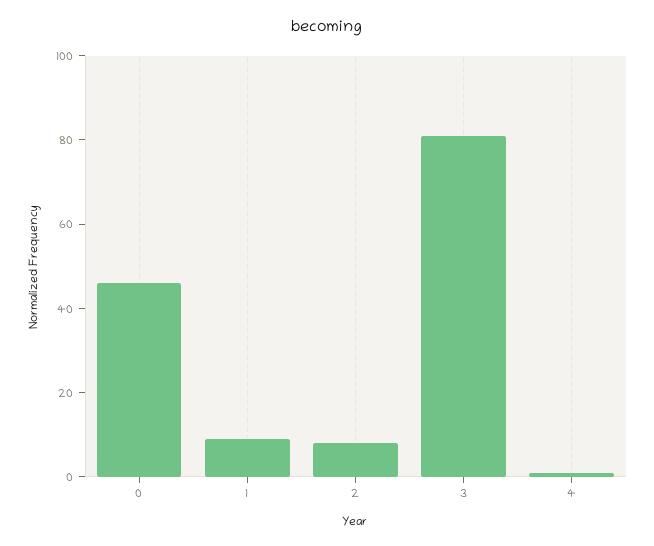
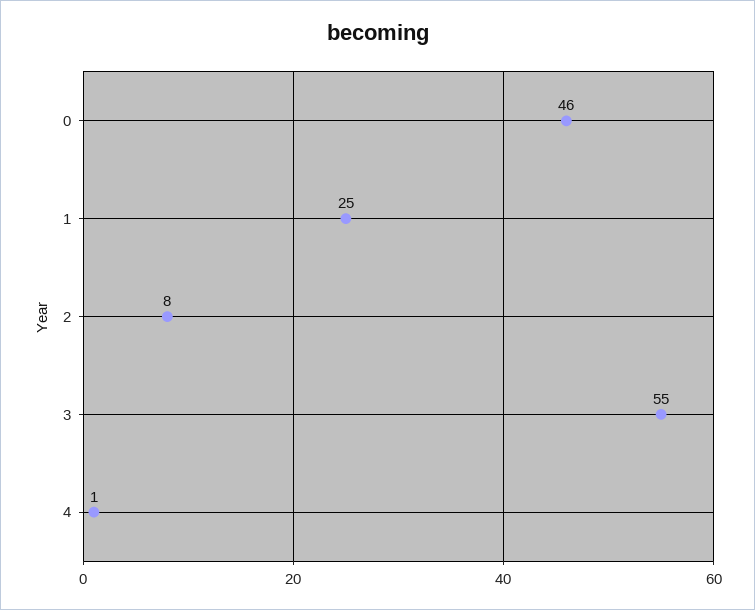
1: 10 -> 25
3: 80 -> 55

